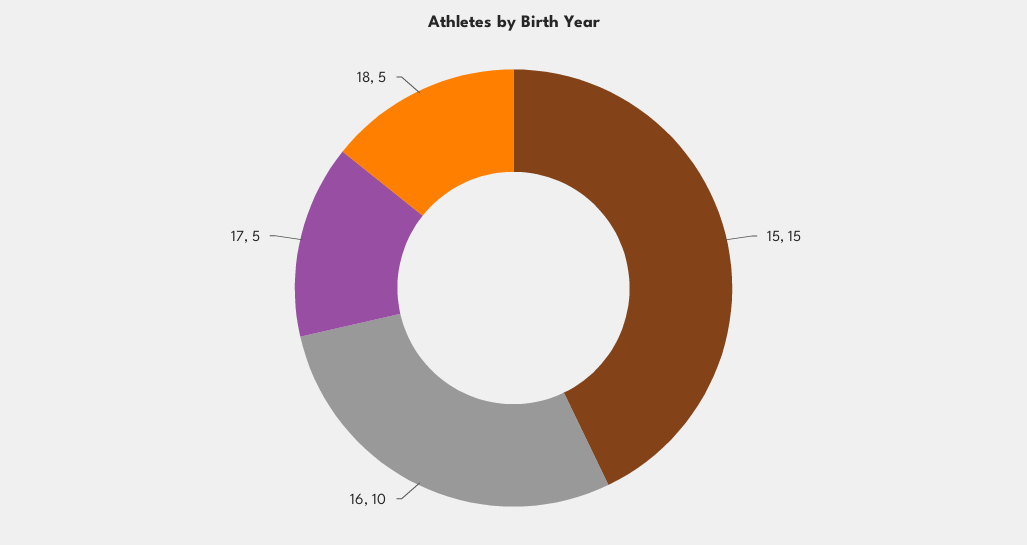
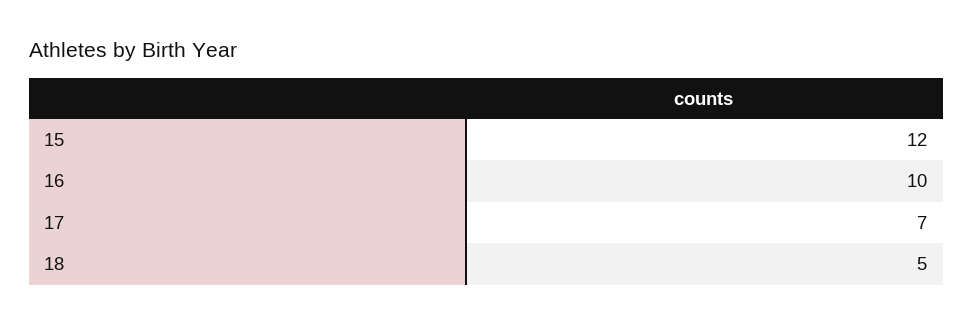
15: 15 -> 12
17: 5 -> 7

